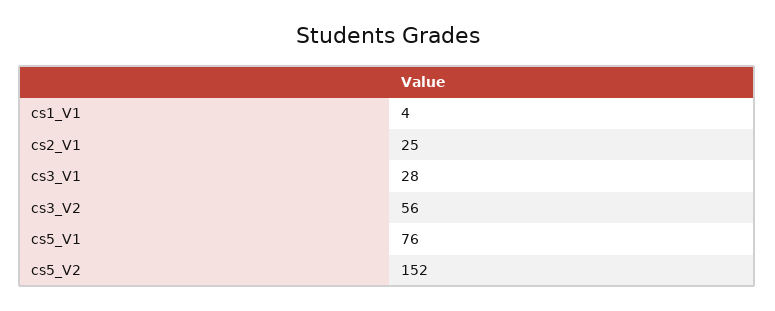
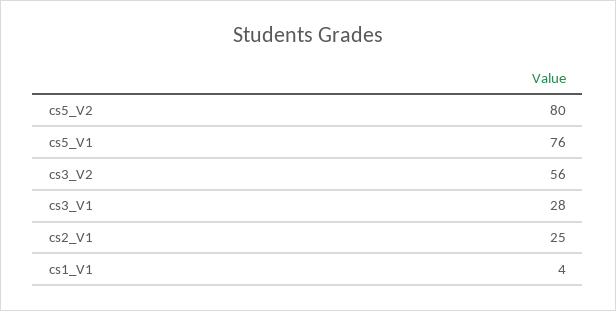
cs5_V2: 152 -> 80

